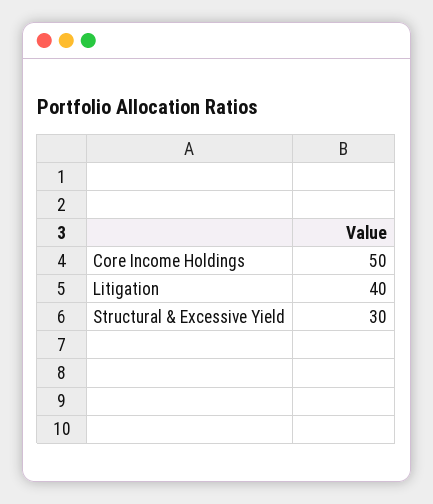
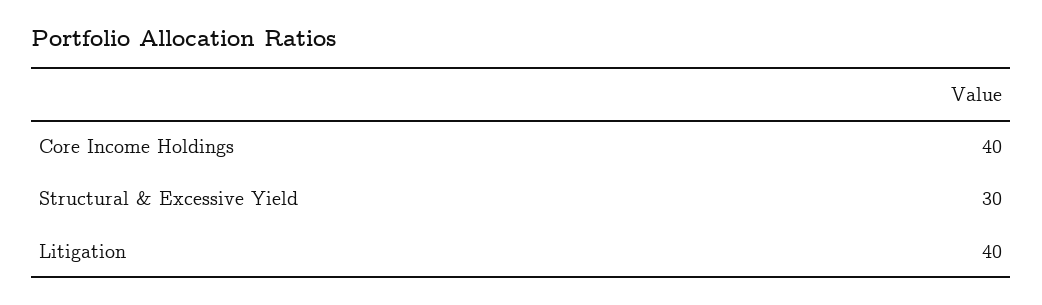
Core Income Holdings: 50 -> 40

